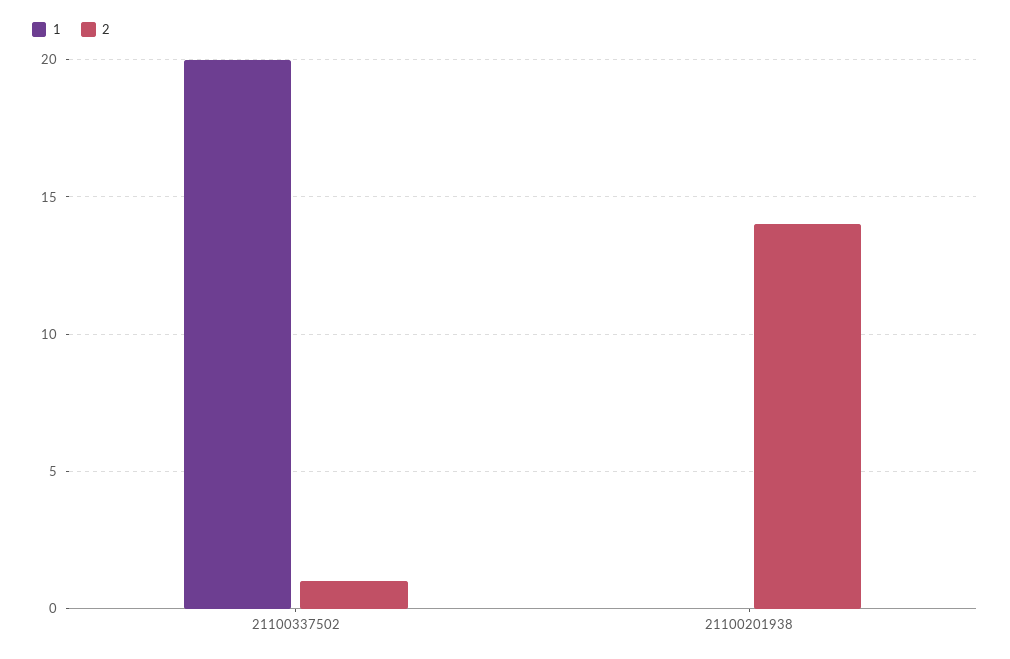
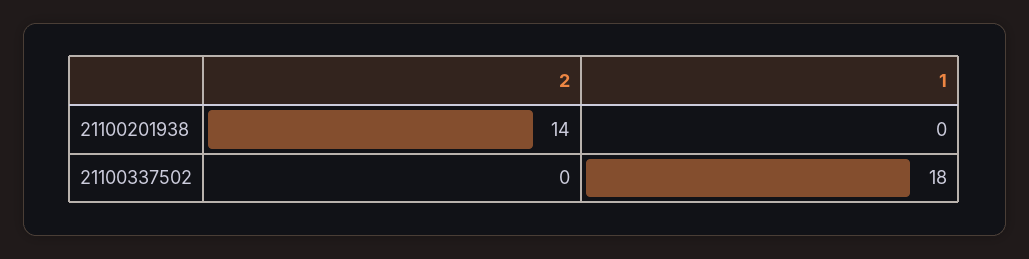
1, 21100337502: 20 -> 18
2, 21100337502: 1 -> 0

